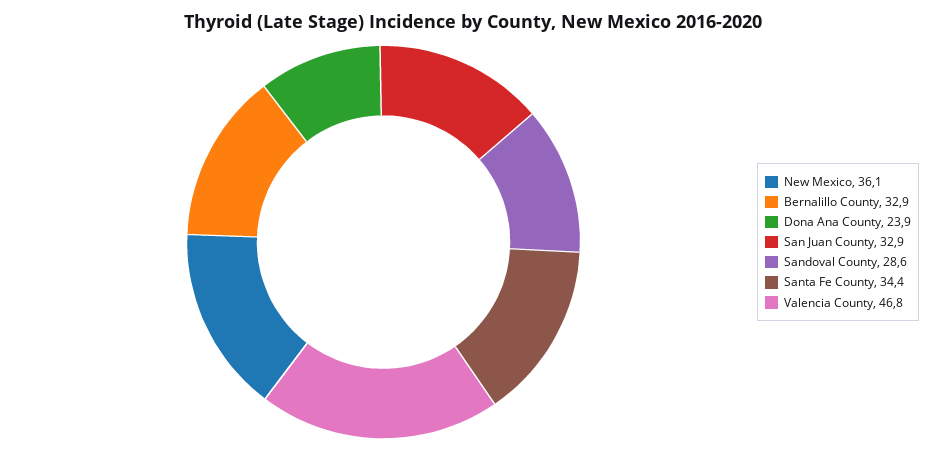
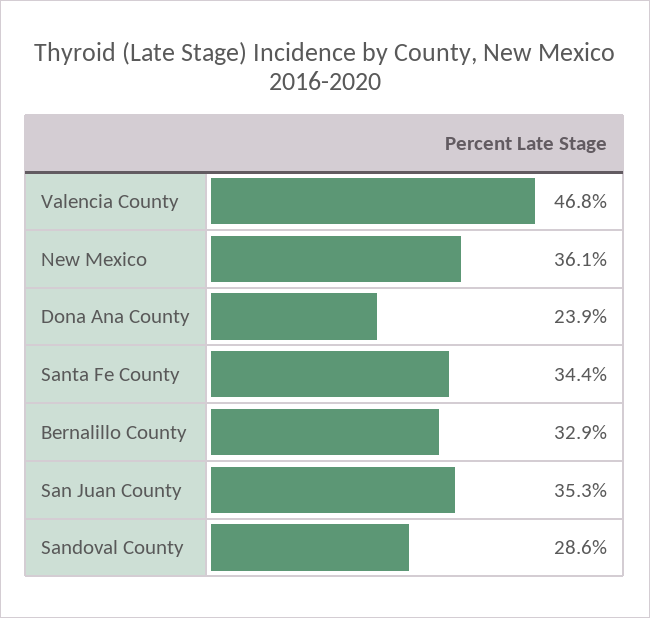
San Juan County: 32.9 -> 35.3

